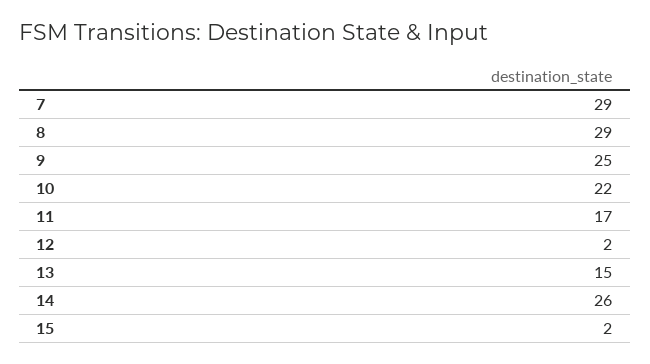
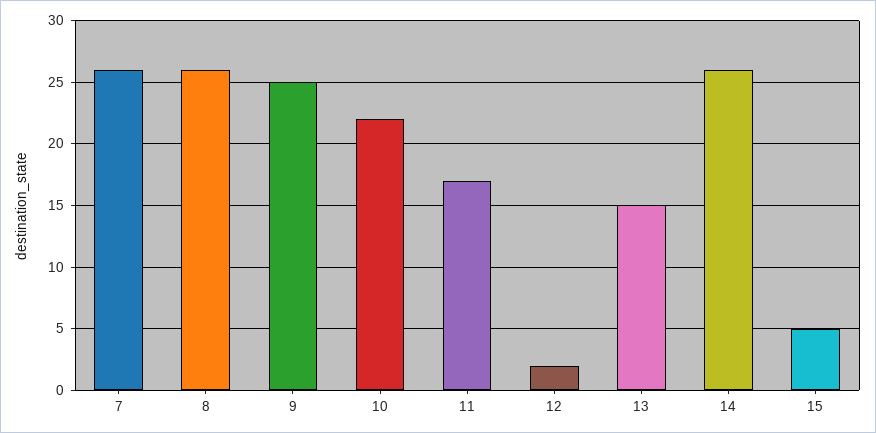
7: 29 -> 26
8: 29 -> 26
15: 2 -> 5

